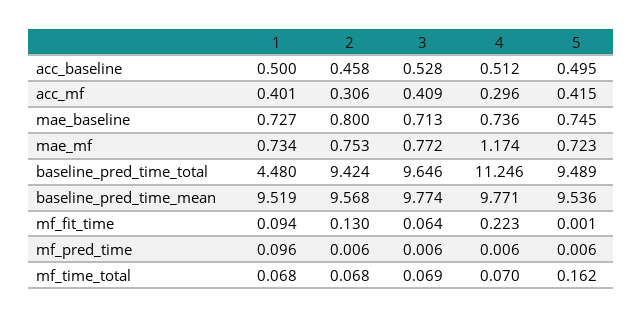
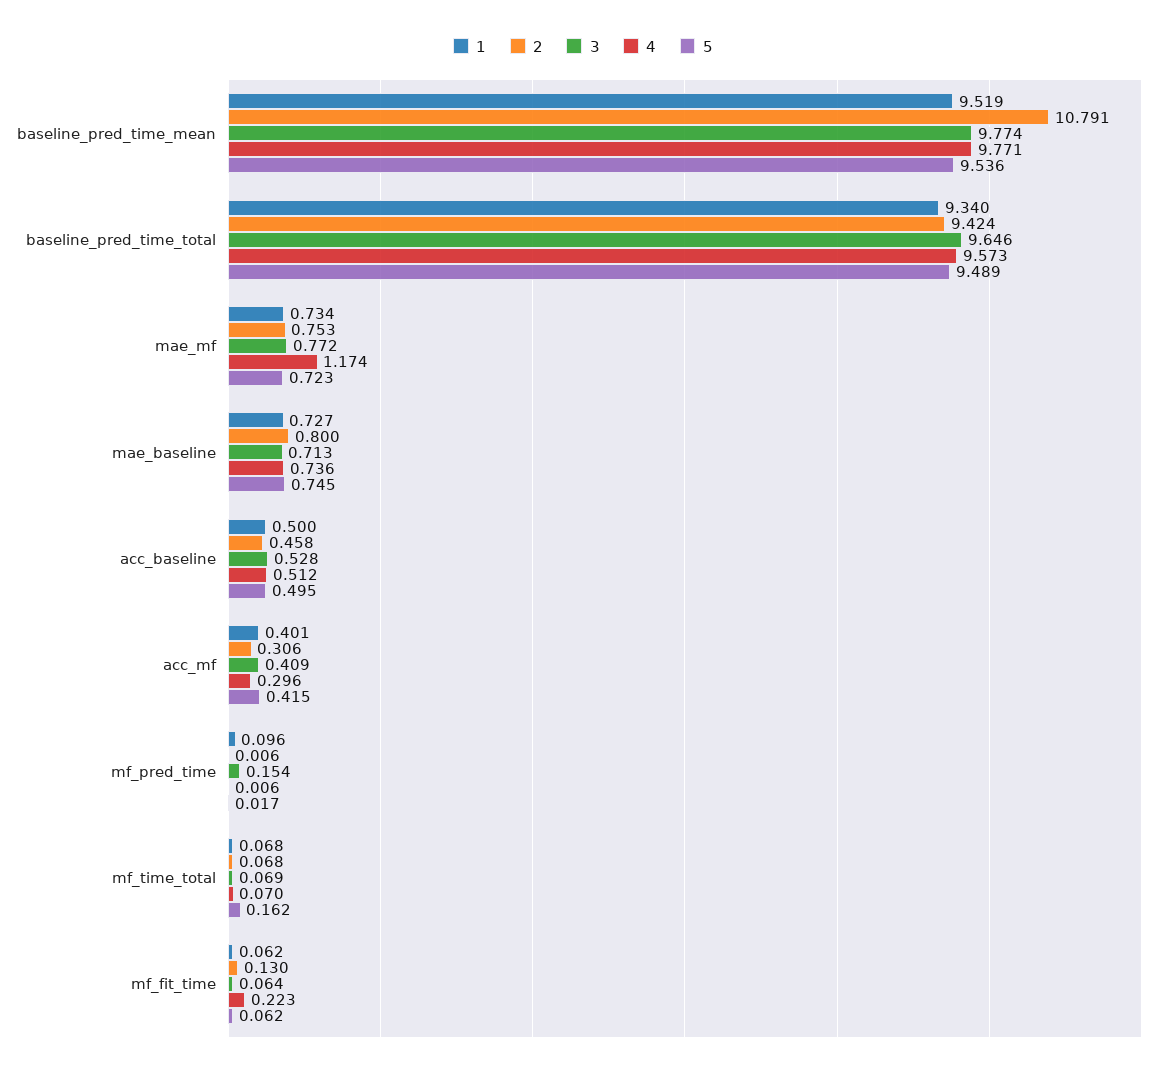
1, baseline_pred_time_total: 4.48 -> 9.34
4, baseline_pred_time_total: 11.246 -> 9.573
2, baseline_pred_time_mean: 9.568 -> 10.791
1, mf_fit_time: 0.094 -> 0.062
5, mf_fit_time: 0.001 -> 0.062
3, mf_pred_time: 0.006 -> 0.154
5, mf_pred_time: 0.006 -> 0.017

